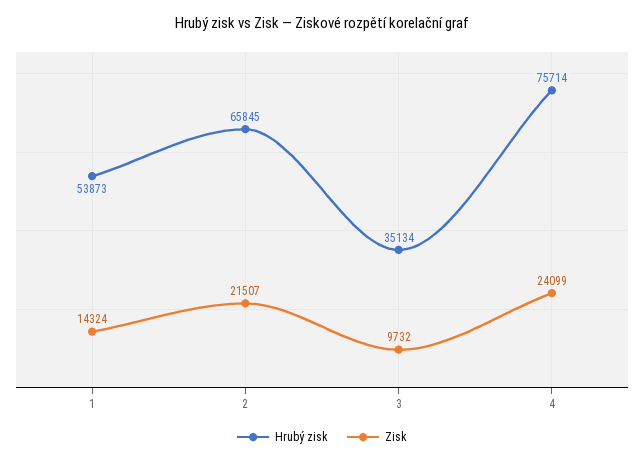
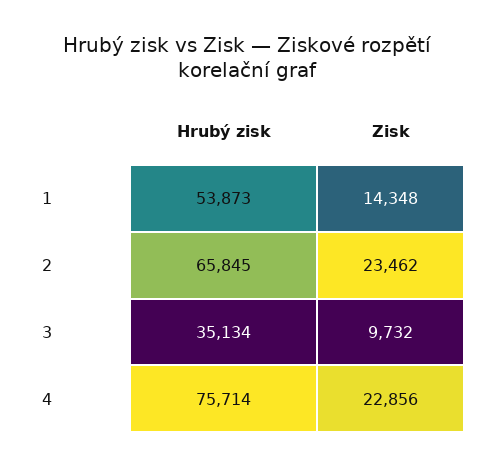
Zisk, 1: 14324 -> 14348
Zisk, 2: 21507 -> 23462
Zisk, 4: 24099 -> 22856

